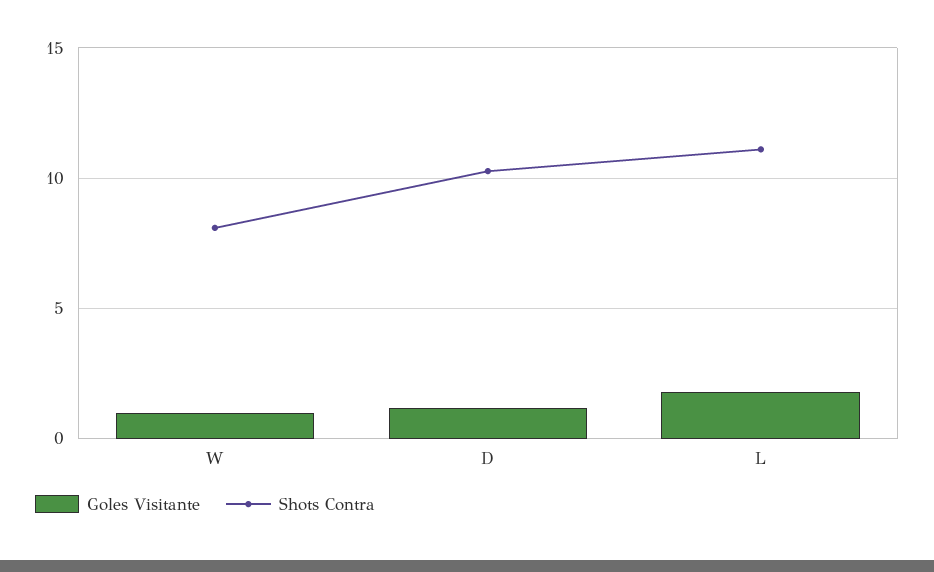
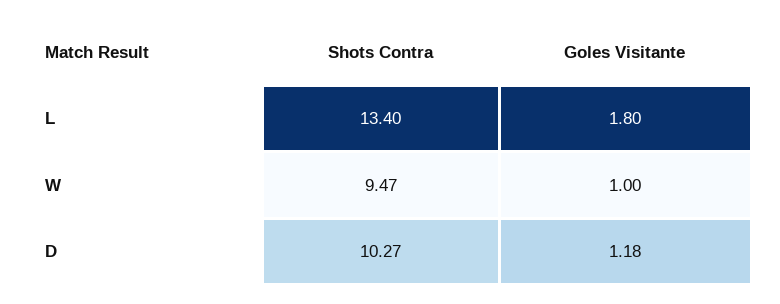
Shots Contra, W: 8 -> 9.47
Shots Contra, L: 11 -> 13.4

